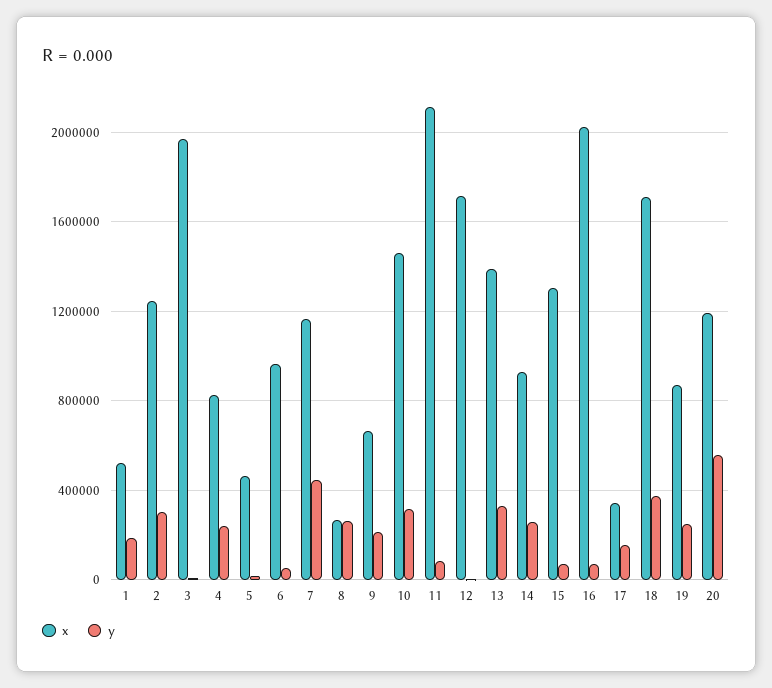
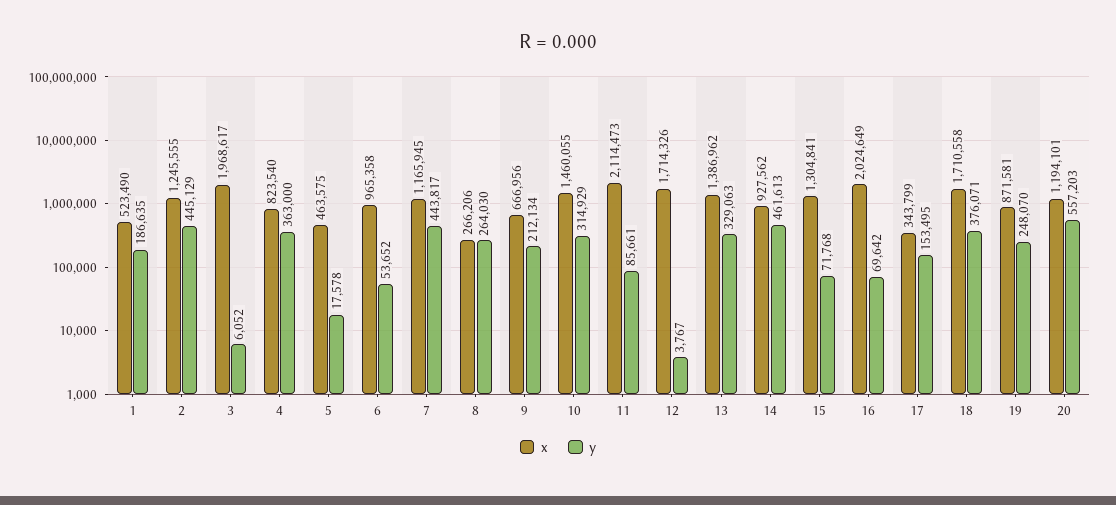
y, 2: 300000 -> 445129
y, 4: 250000 -> 363000
y, 14: 250000 -> 461613

